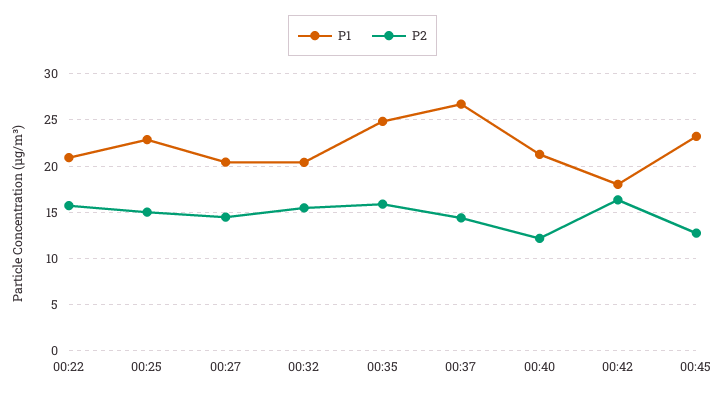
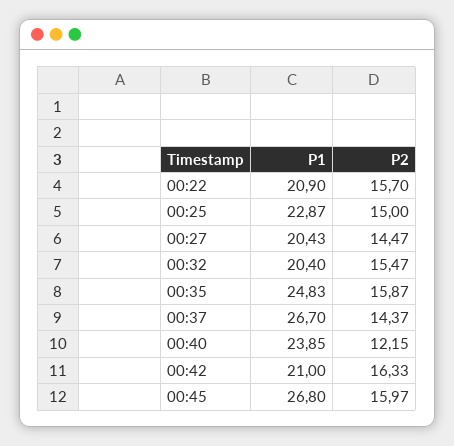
P1, 00:40: 21 -> 23.85
P1, 00:42: 18 -> 21
P1, 00:45: 23 -> 26.8
P2, 00:45: 13 -> 15.97

